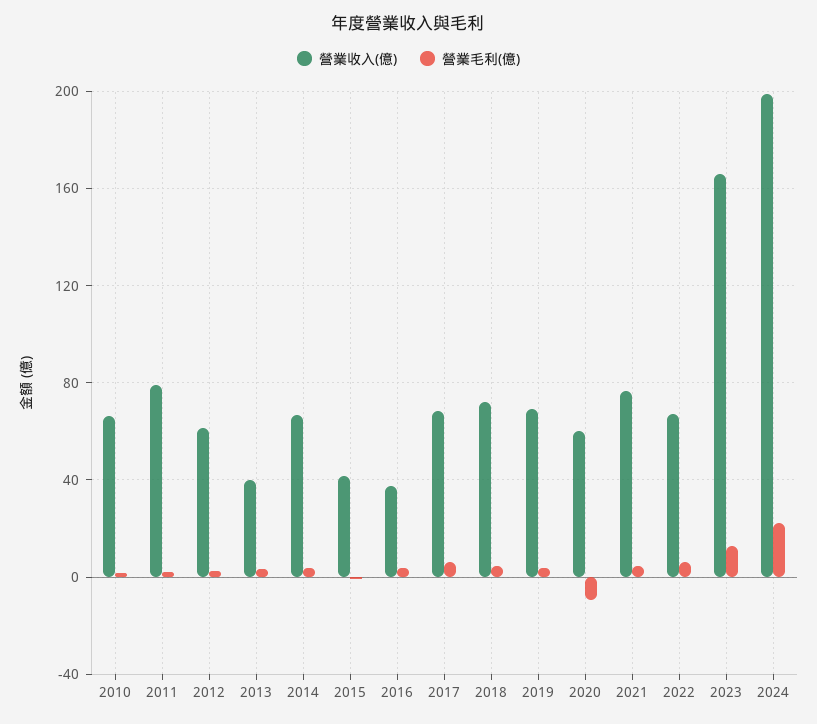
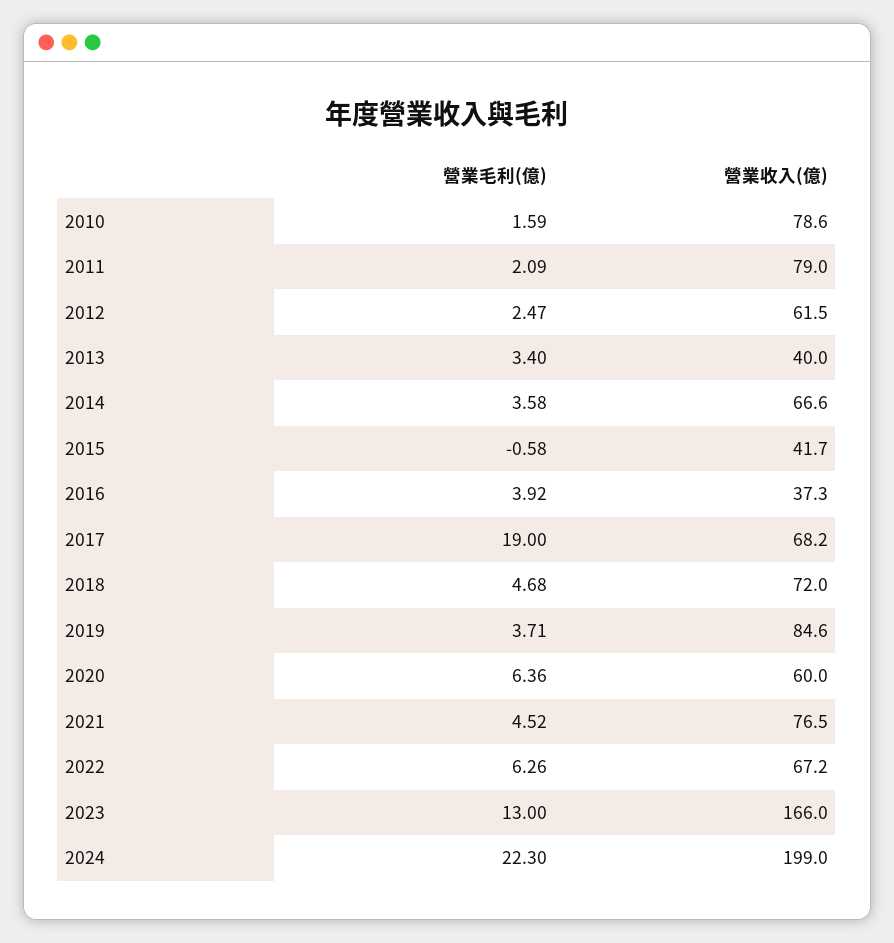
營業收入(億), 2010: 65 -> 78.6
營業毛利(億), 2017: 5 -> 19
營業收入(億), 2019: 70 -> 84.6
營業毛利(億), 2020: -10 -> 6.36

